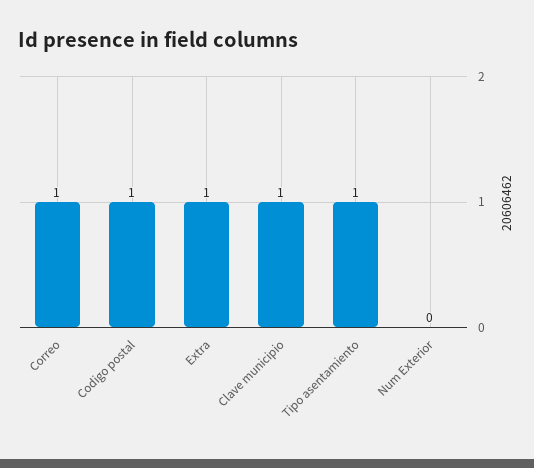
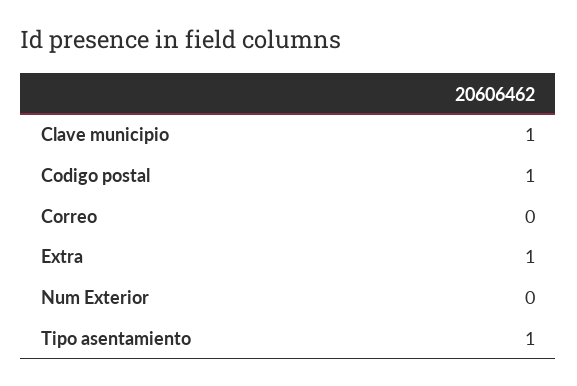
Correo: 1 -> 0

